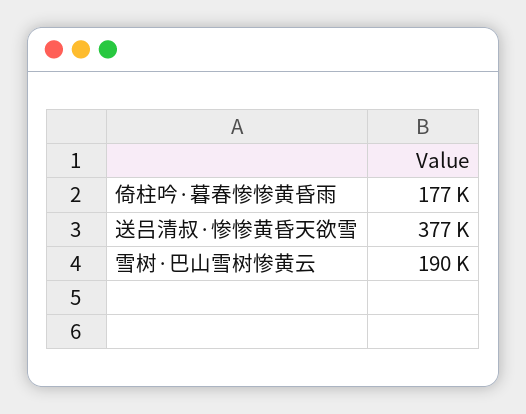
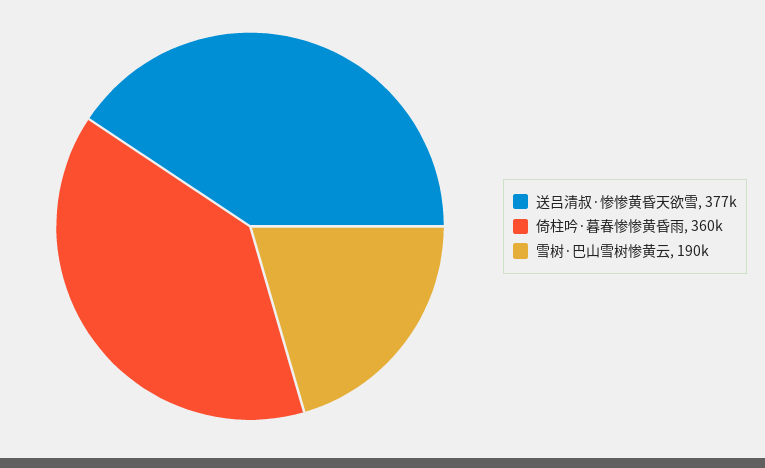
倚柱吟·暮春惨惨黄昏雨: 177000 -> 360000

